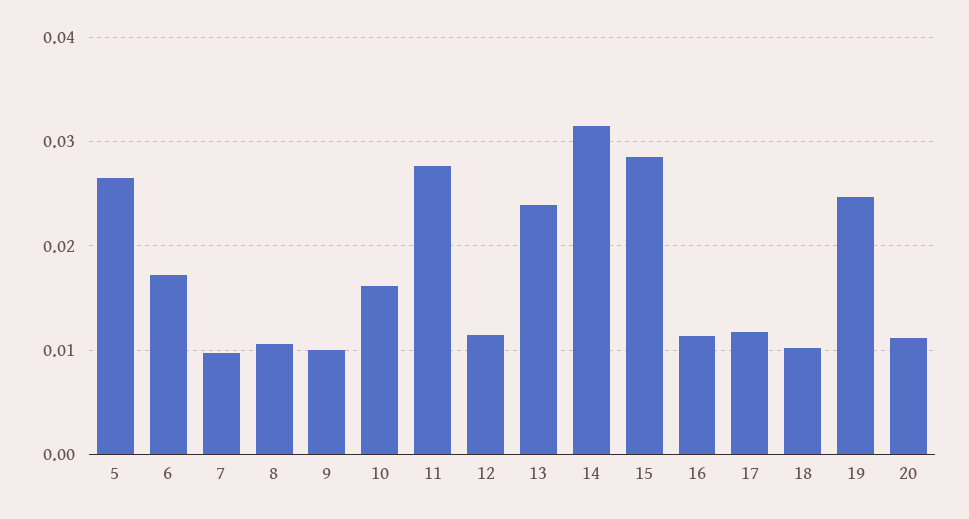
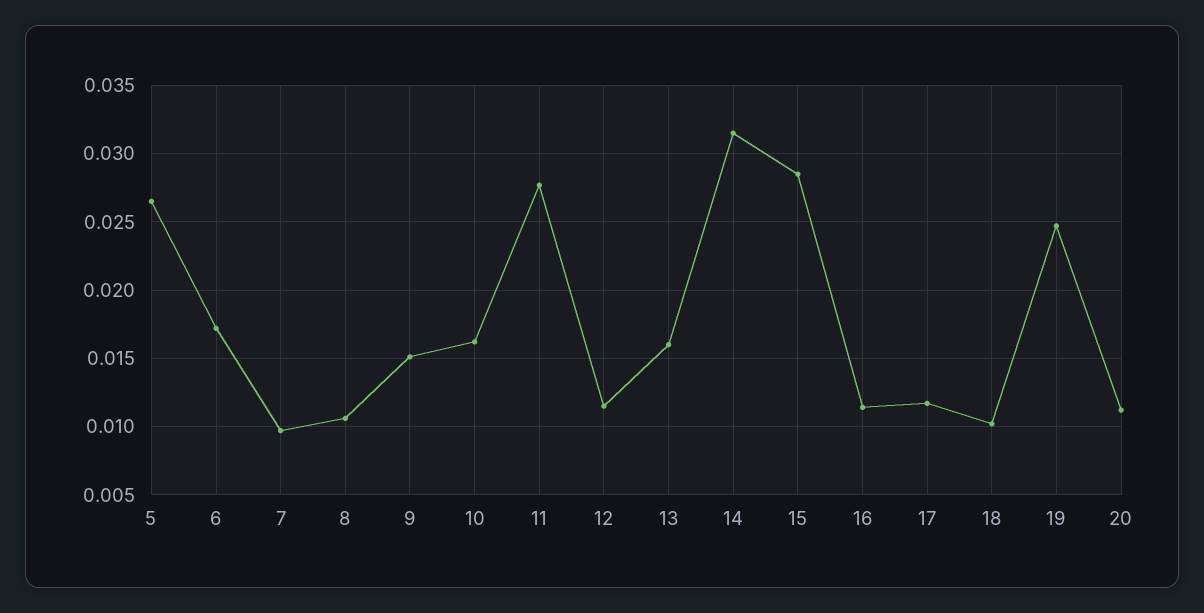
9: 0.01 -> 0.015
13: 0.024 -> 0.016

